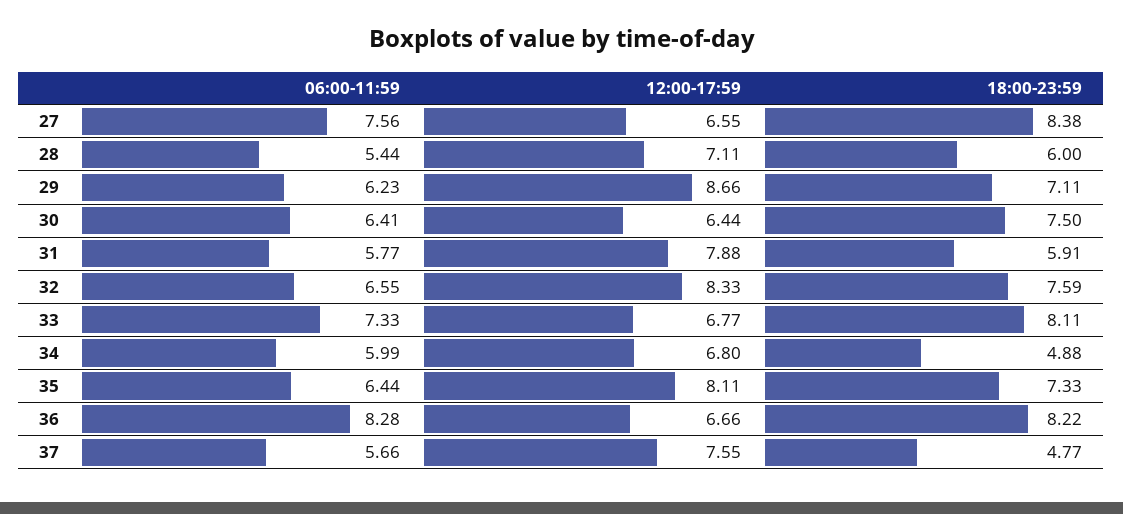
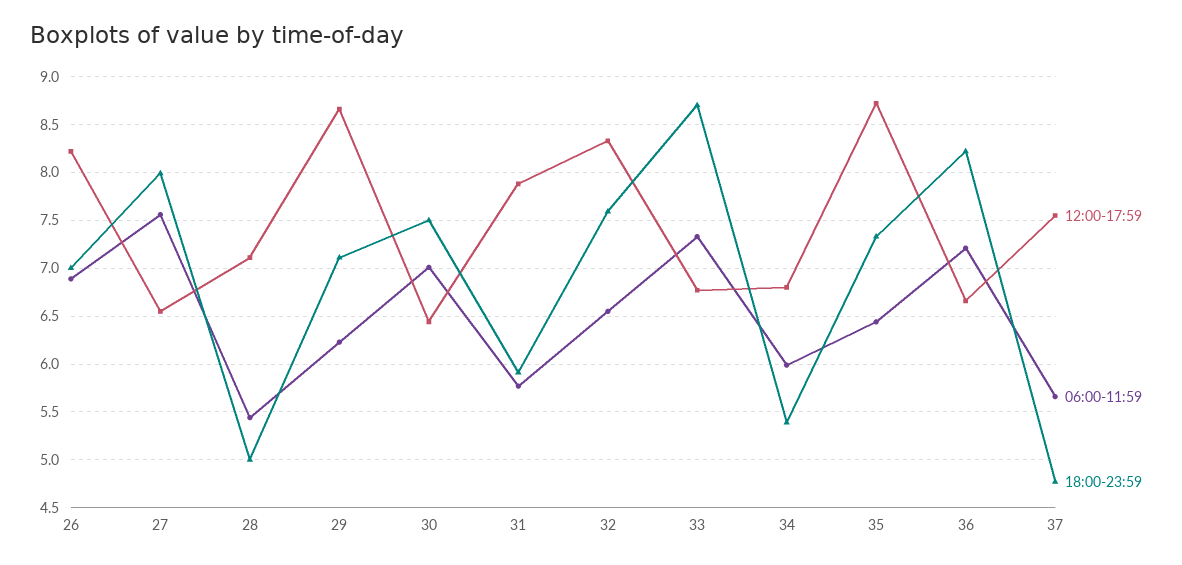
18:00-23:59, 27: 8.38 -> 8
18:00-23:59, 28: 6 -> 5
06:00-11:59, 30: 6.41 -> 7
18:00-23:59, 33: 8.11 -> 8.7
18:00-23:59, 34: 4.88 -> 5.4
12:00-17:59, 35: 8.11 -> 8.7
06:00-11:59, 36: 8.28 -> 7.2
12:00-17:59, 26: none -> 8.2
06:00-11:59, 26: none -> 6.9
18:00-23:59, 26: none -> 7

